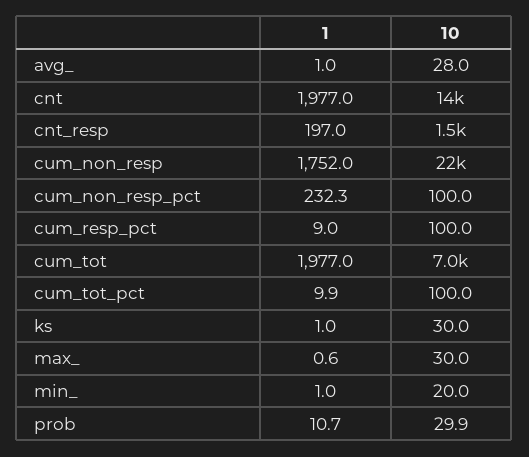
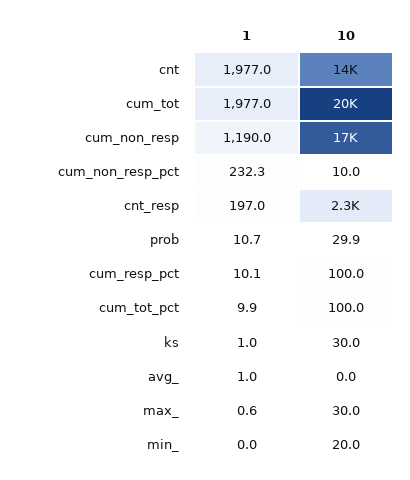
10, avg_: 28 -> 0
10, cnt_resp: 1500 -> 2300
1, cum_non_resp: 1752 -> 1190
10, cum_non_resp: 22000 -> 17000
10, cum_non_resp_pct: 100 -> 10
1, cum_resp_pct: 9 -> 10.1
10, cum_tot: 7000 -> 20000
1, min_: 1 -> 0

